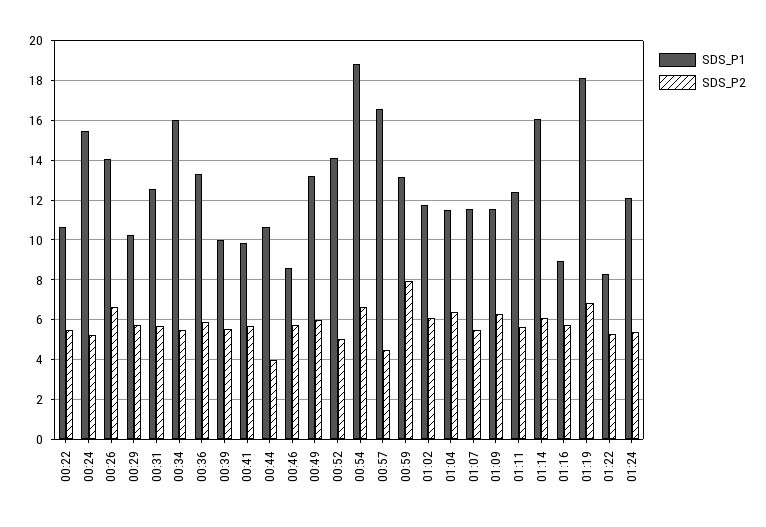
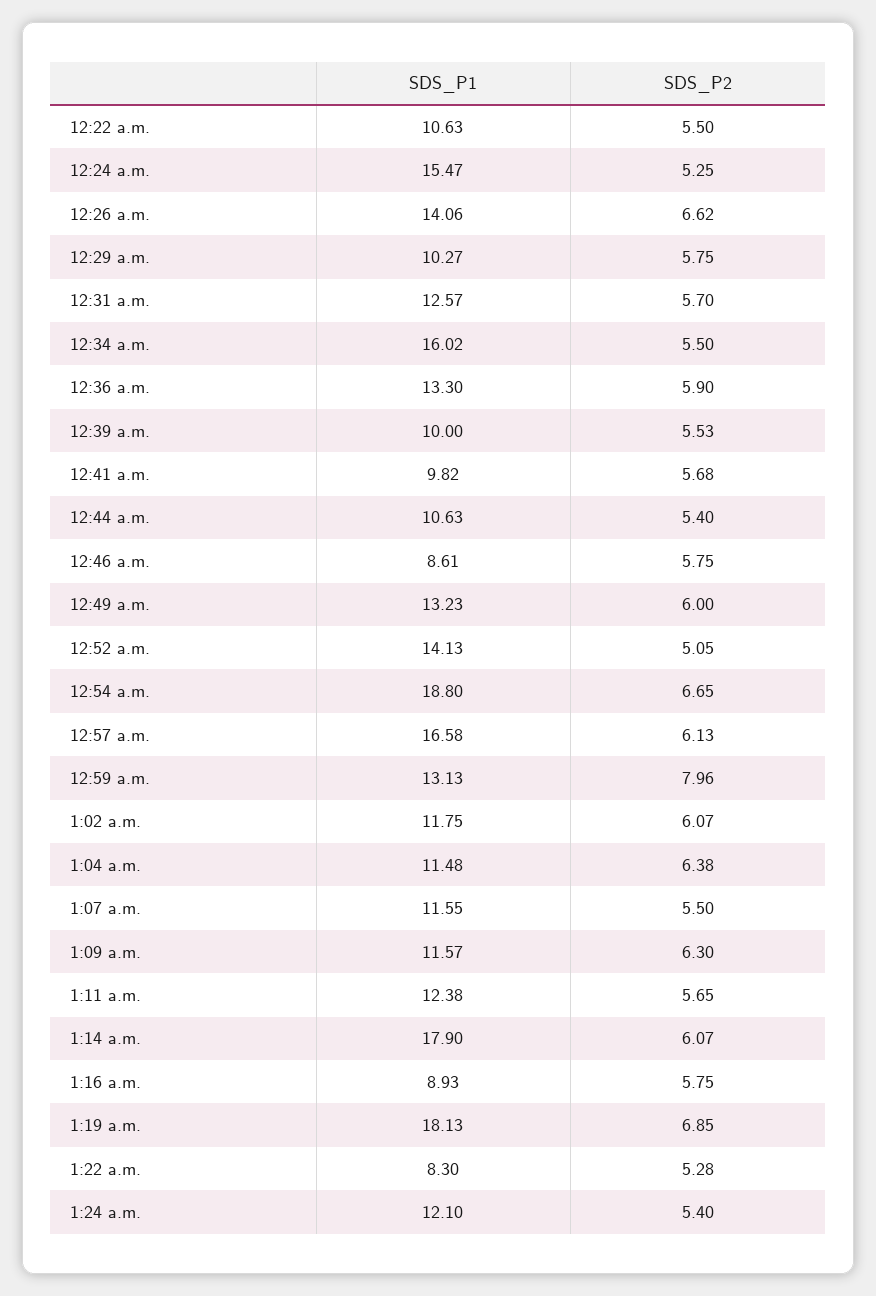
SDS_P2, 00:44: 4 -> 5.4
SDS_P2, 00:57: 4.5 -> 6.13
SDS_P1, 01:14: 16 -> 17.9

